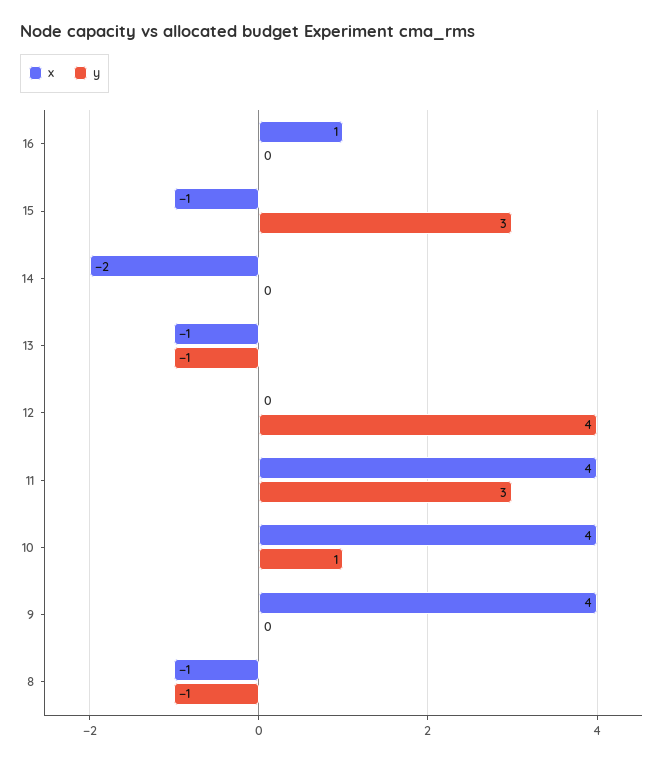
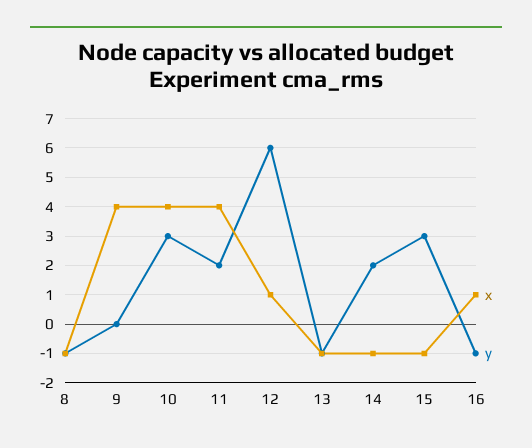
y, 16: 0 -> -1
x, 14: -2 -> -1
y, 14: 0 -> 2
x, 12: 0 -> 1
y, 12: 4 -> 6
y, 11: 3 -> 2
y, 10: 1 -> 3

